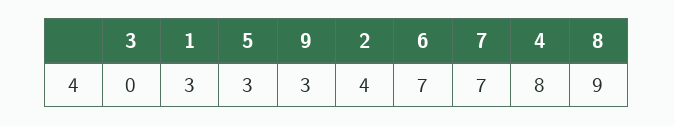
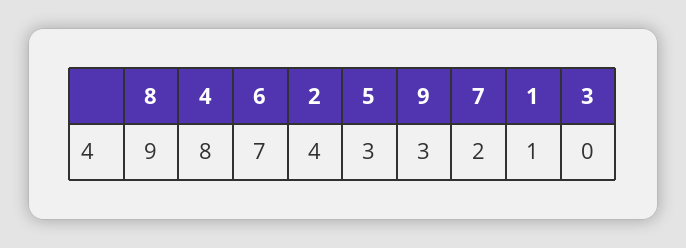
1: 3 -> 1
7: 7 -> 2

